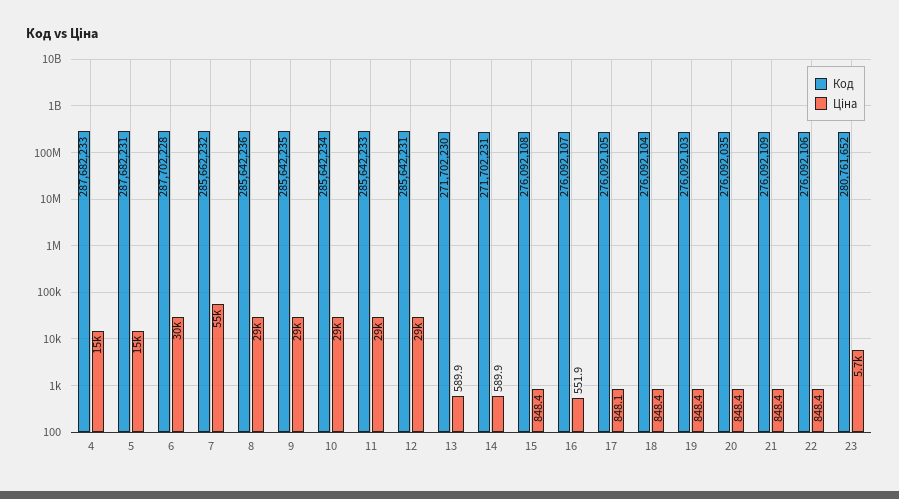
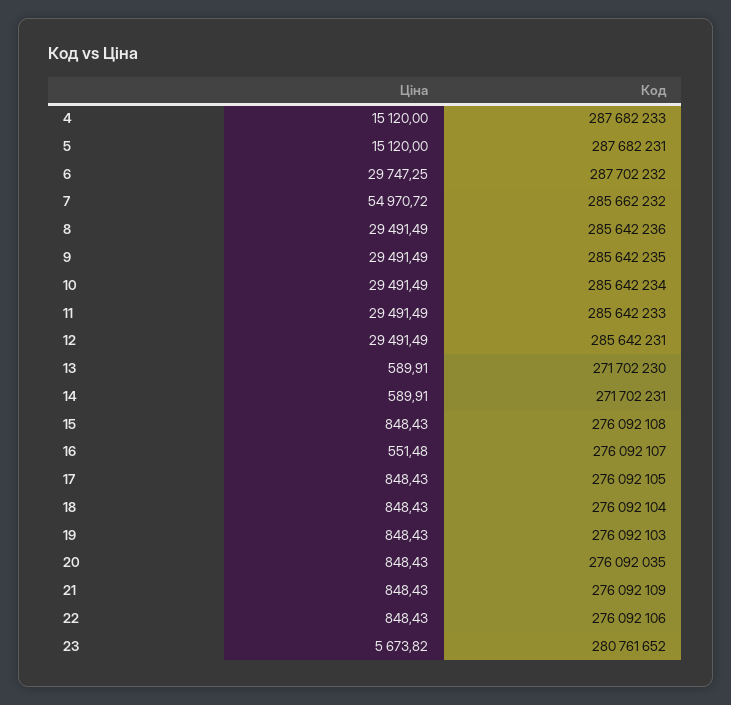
Код, 6: 287702228 -> 287702232
Ціна, 16: 551.9 -> 551.48
Ціна, 17: 848.1 -> 848.43

